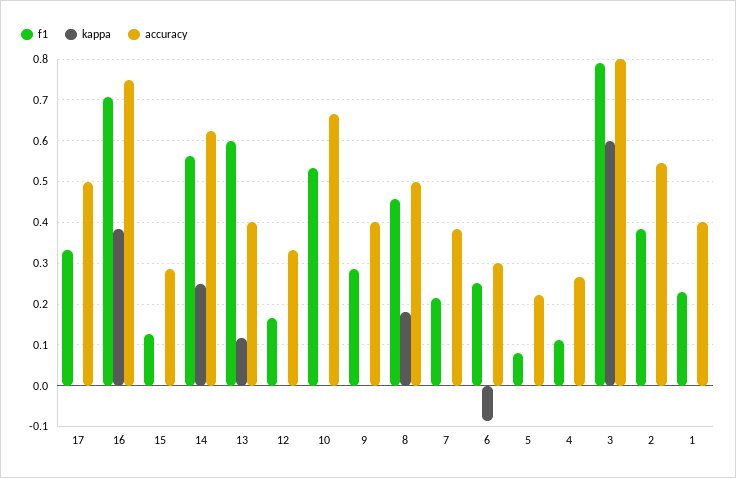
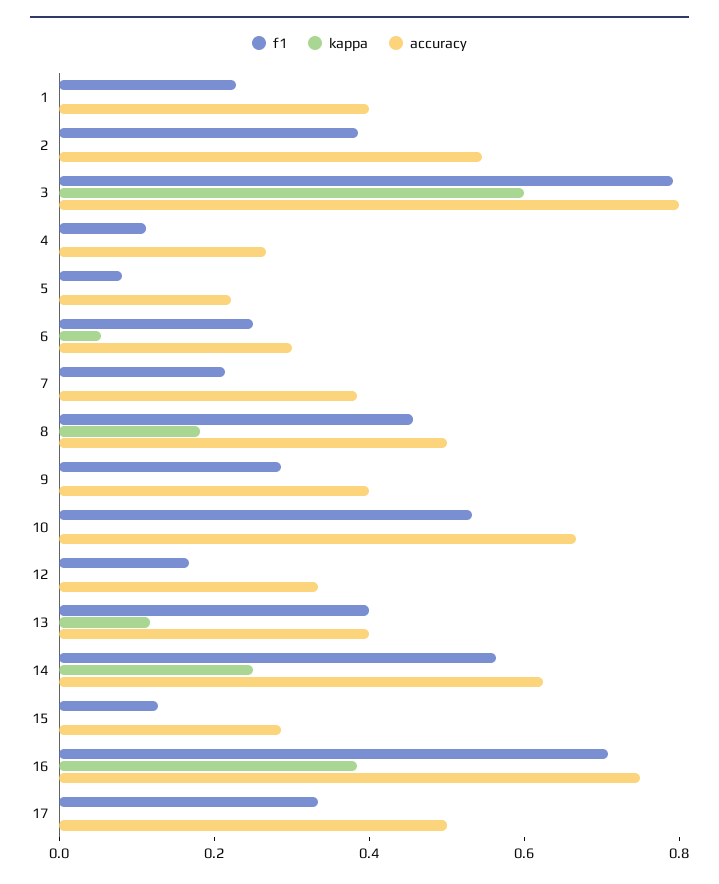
f1, 13: 0.6 -> 0.4
kappa, 6: -0.08 -> 0.05

